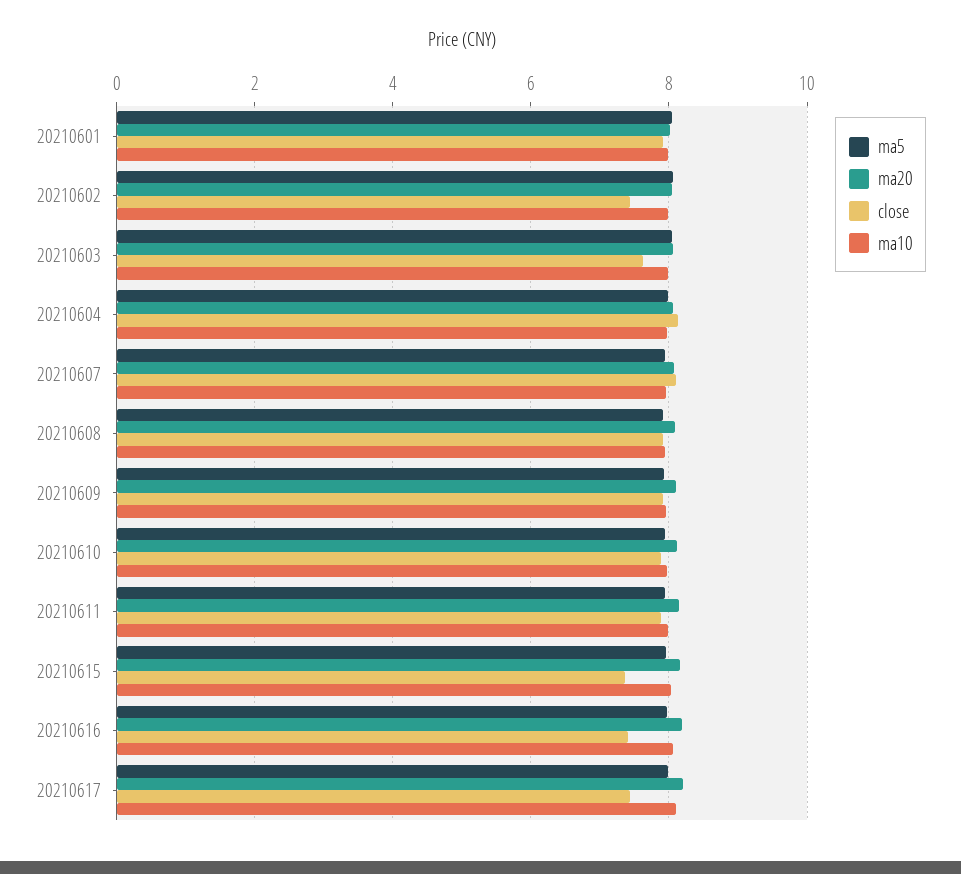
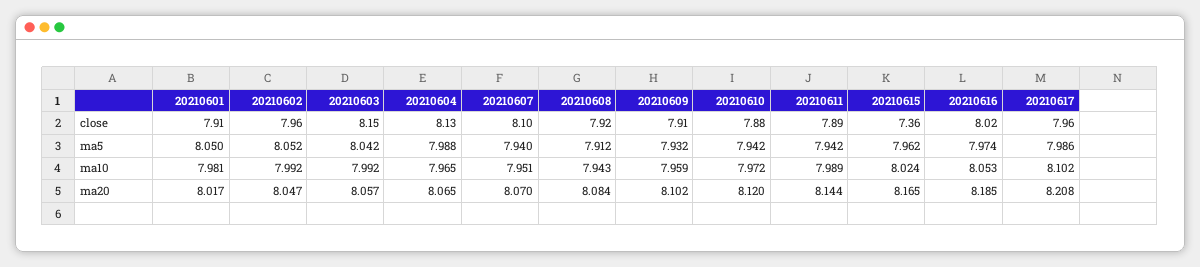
close, 20210602: 7.4 -> 7.96
close, 20210603: 7.6 -> 8.15
close, 20210616: 7.4 -> 8.02
close, 20210617: 7.4 -> 7.96

